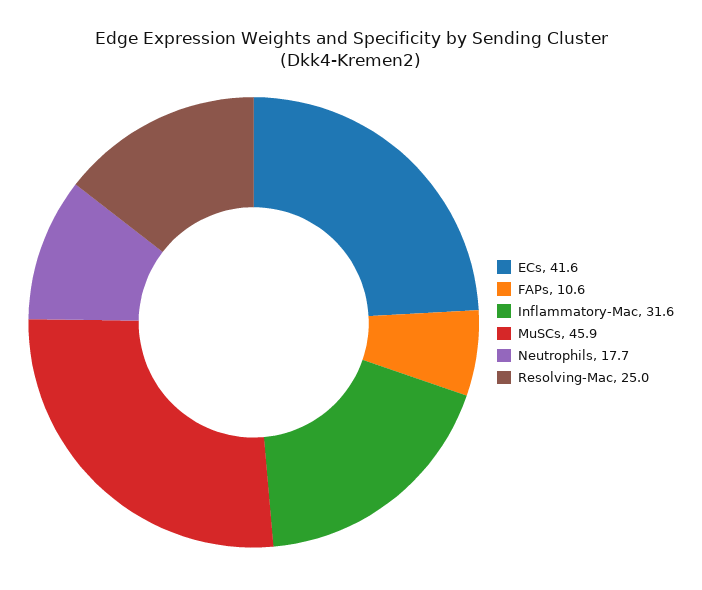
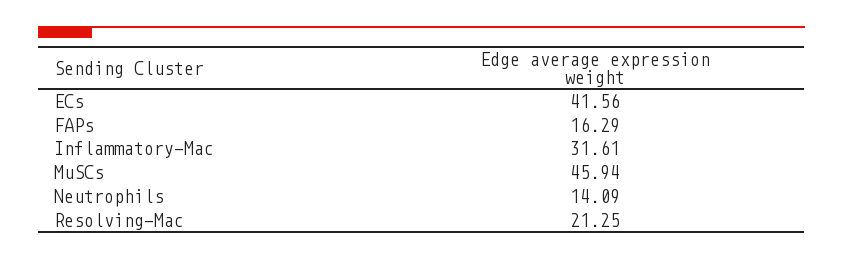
FAPs: 10.6 -> 16.29
Neutrophils: 17.7 -> 14.09
Resolving-Mac: 25 -> 21.25

